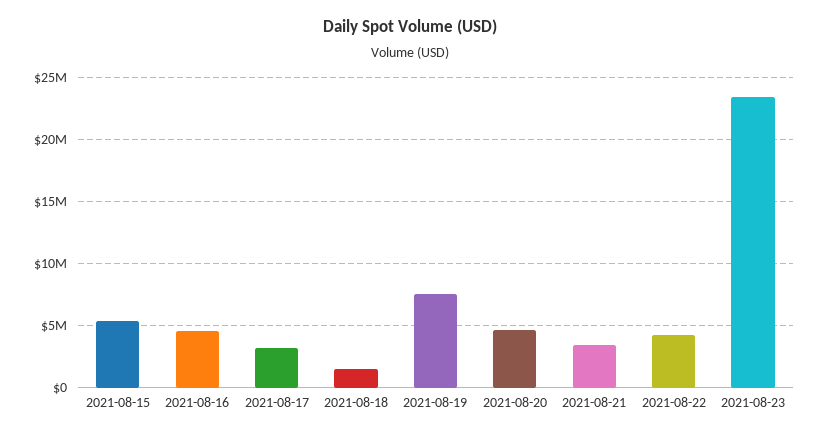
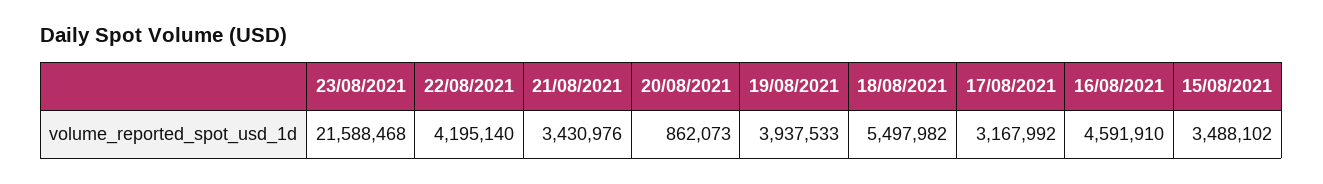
2021-08-15: 5500000 -> 3488102
2021-08-18: 1500000 -> 5497982
2021-08-19: 7500000 -> 3937533
2021-08-20: 4500000 -> 862073
2021-08-23: 23500000 -> 21588468

